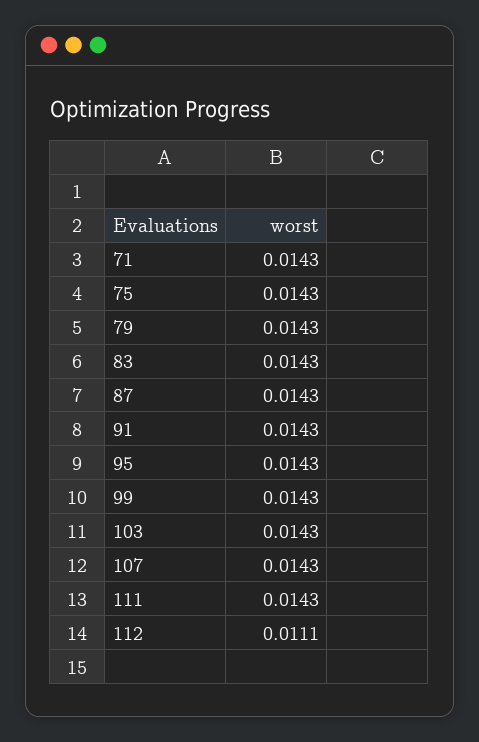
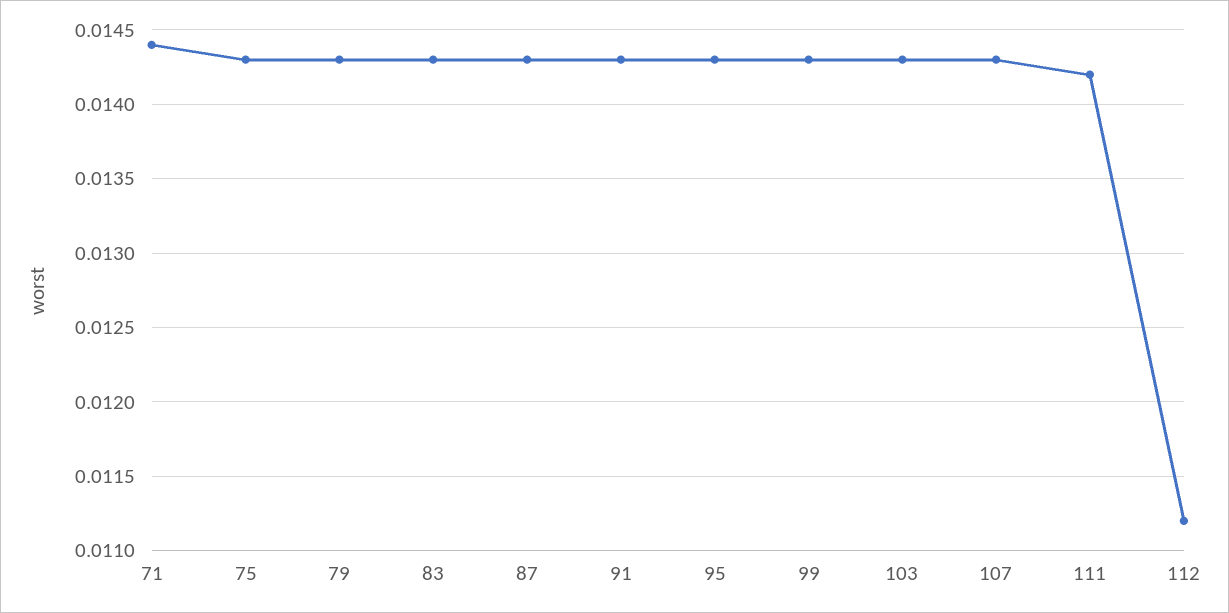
71: 0.0143 -> 0.0144
111: 0.0143 -> 0.0142
112: 0.0111 -> 0.0112

